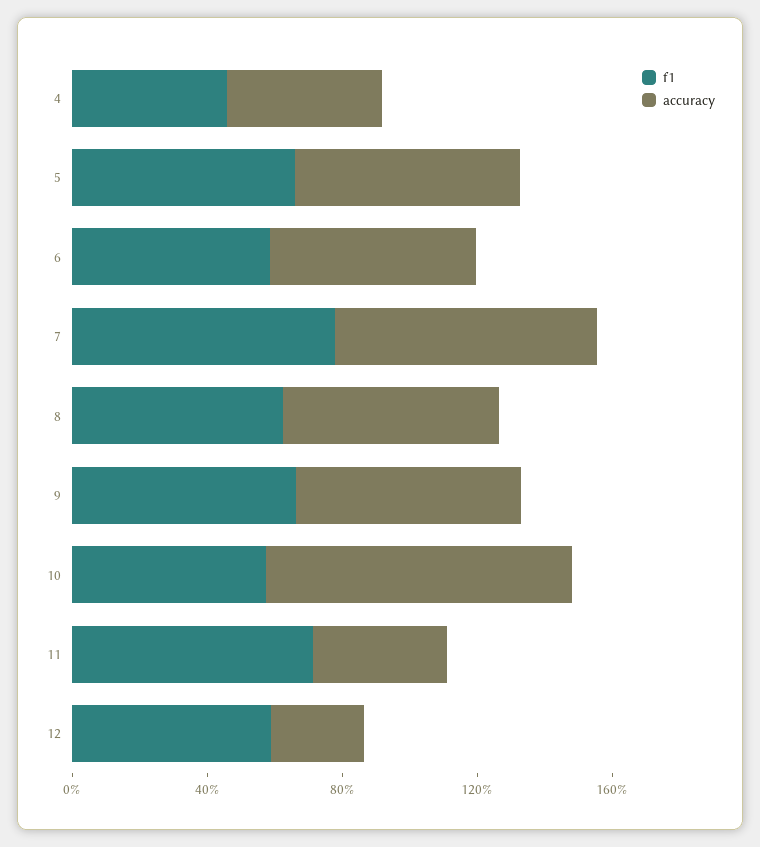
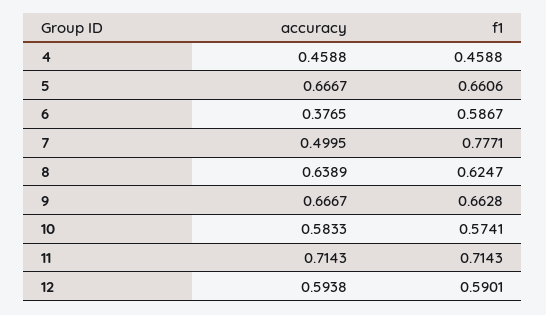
accuracy, 6: 0.6 -> 0.3765
accuracy, 7: 0.8 -> 0.4995
accuracy, 10: 0.9 -> 0.5833
accuracy, 11: 0.4 -> 0.7143
accuracy, 12: 0.3 -> 0.5938

